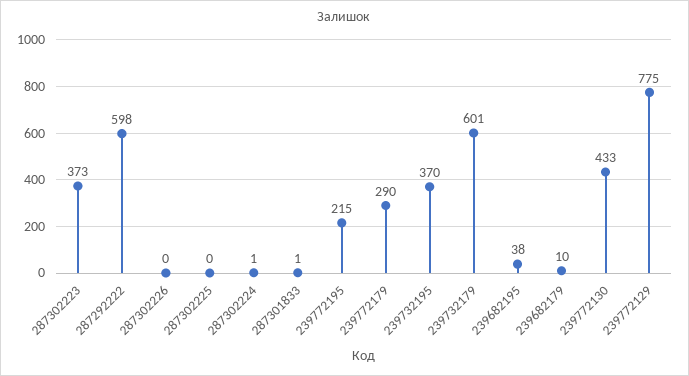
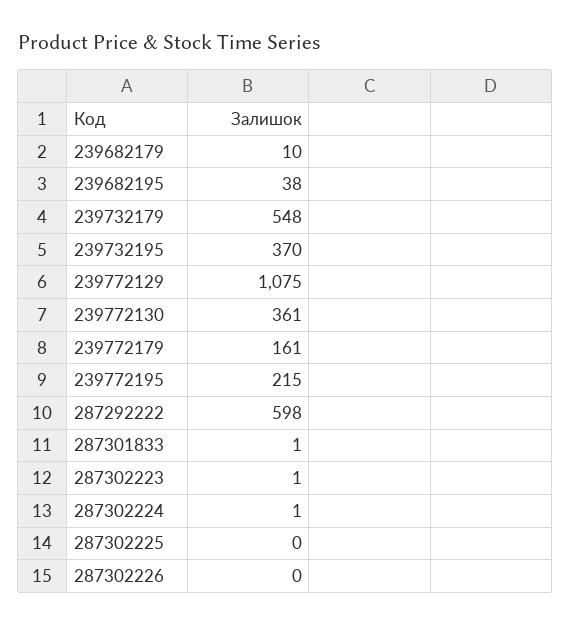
287302223: 373 -> 1
239772179: 290 -> 161
239732179: 601 -> 548
239772130: 433 -> 361
239772129: 775 -> 1075

